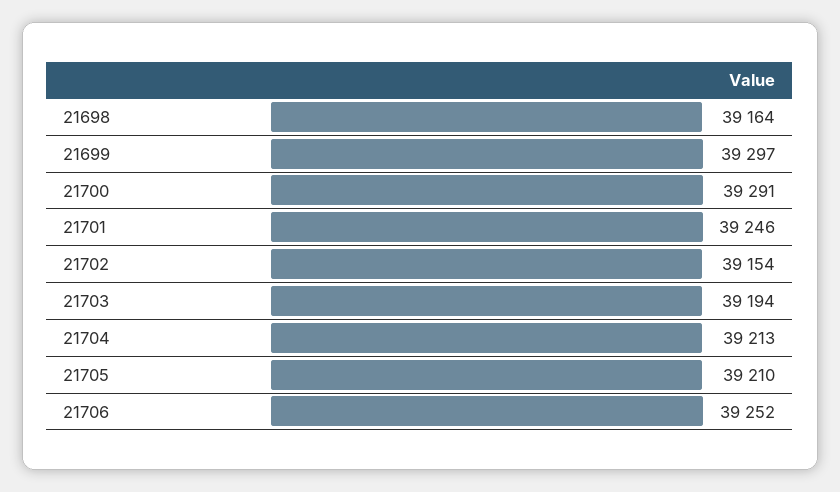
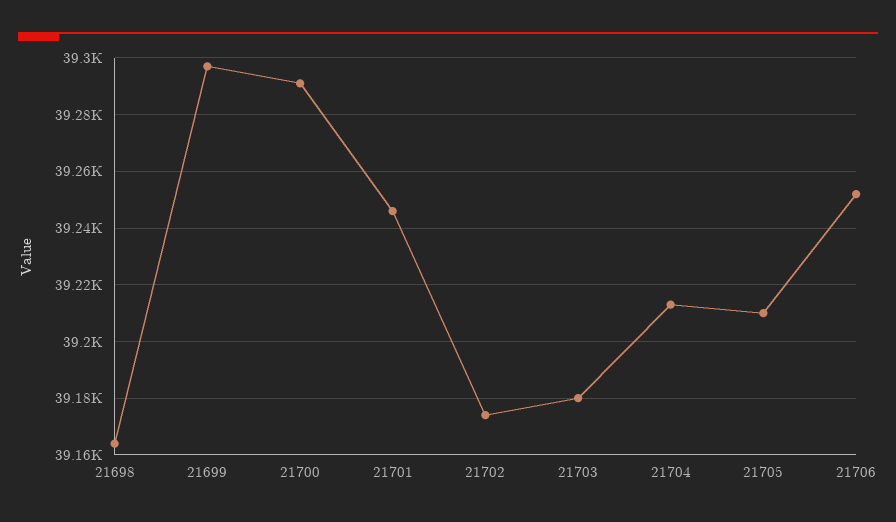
21702: 39154 -> 39175
21703: 39194 -> 39180

